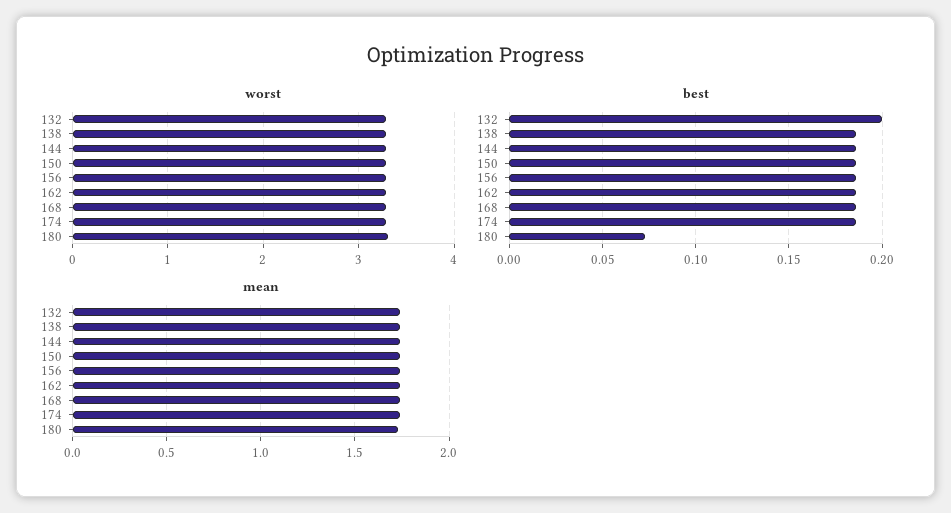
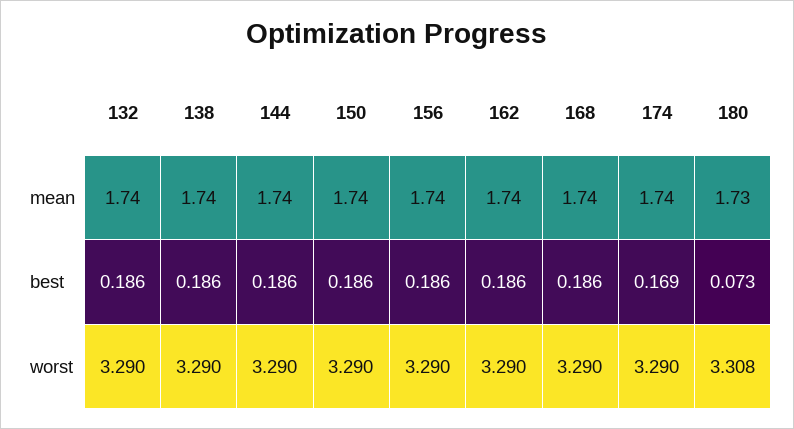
best, 132: 0.2 -> 0.186
best, 174: 0.185 -> 0.169

